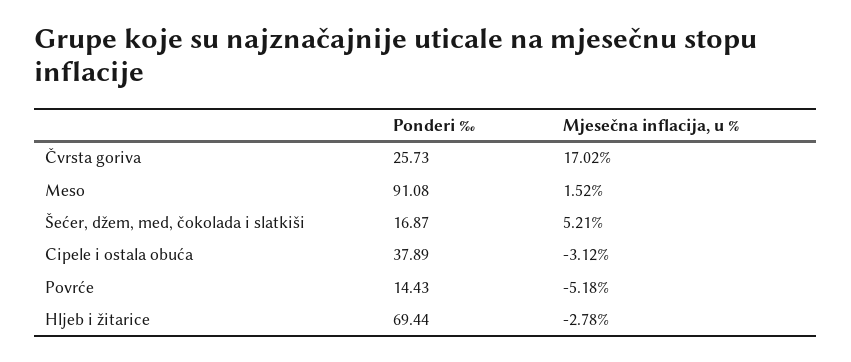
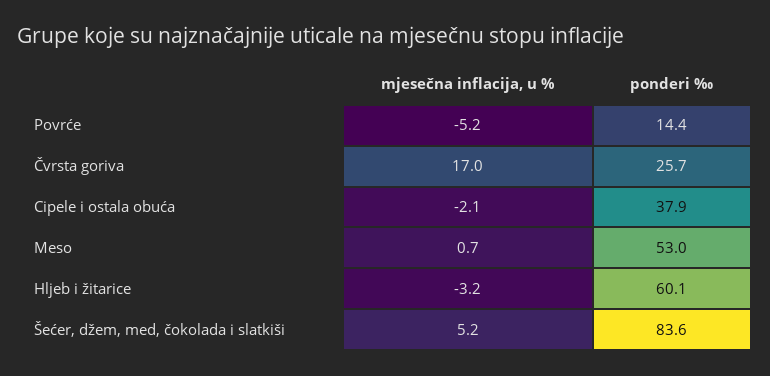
Ponderi ‰, Meso: 91.08 -> 53
Mjesečna inflacija, u %, Meso: 1.52 -> 0.7
Ponderi ‰, Šećer, džem, med, čokolada i slatkiši: 16.87 -> 83.6
Mjesečna inflacija, u %, Cipele i ostala obuća: -3.12 -> -2.1
Ponderi ‰, Hljeb i žitarice: 69.44 -> 60.1
Mjesečna inflacija, u %, Hljeb i žitarice: -2.78 -> -3.2

